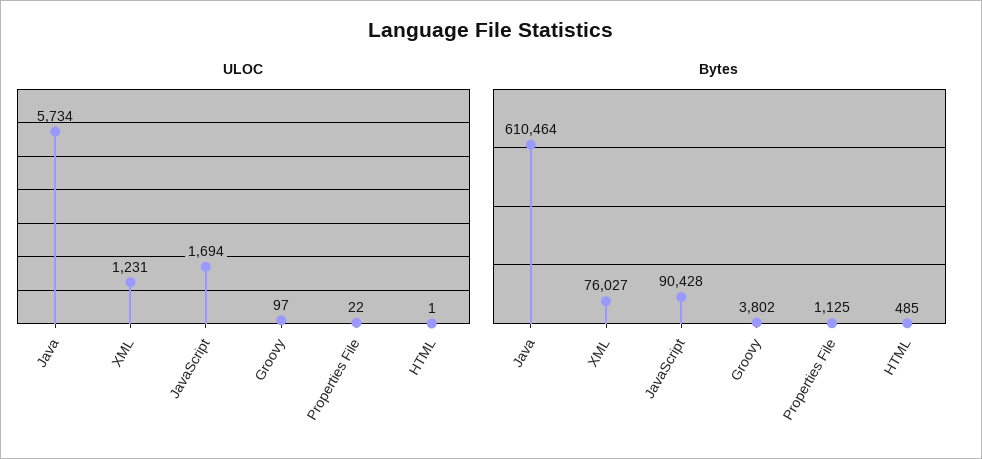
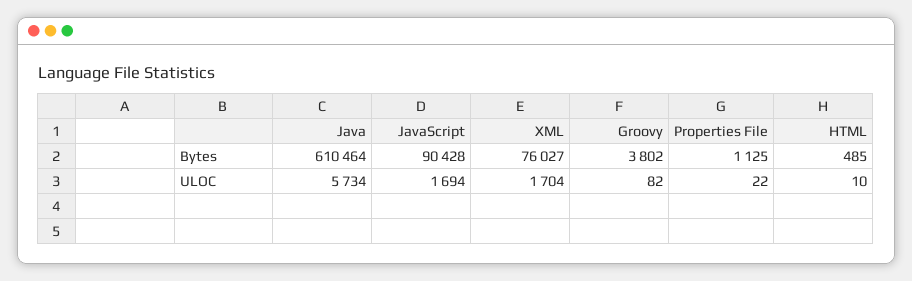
ULOC, XML: 1231 -> 1704
ULOC, Groovy: 97 -> 82
ULOC, HTML: 1 -> 10

